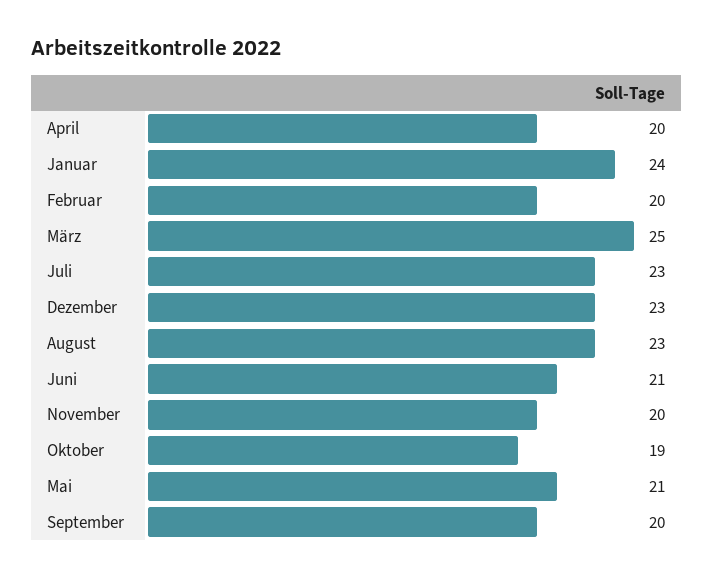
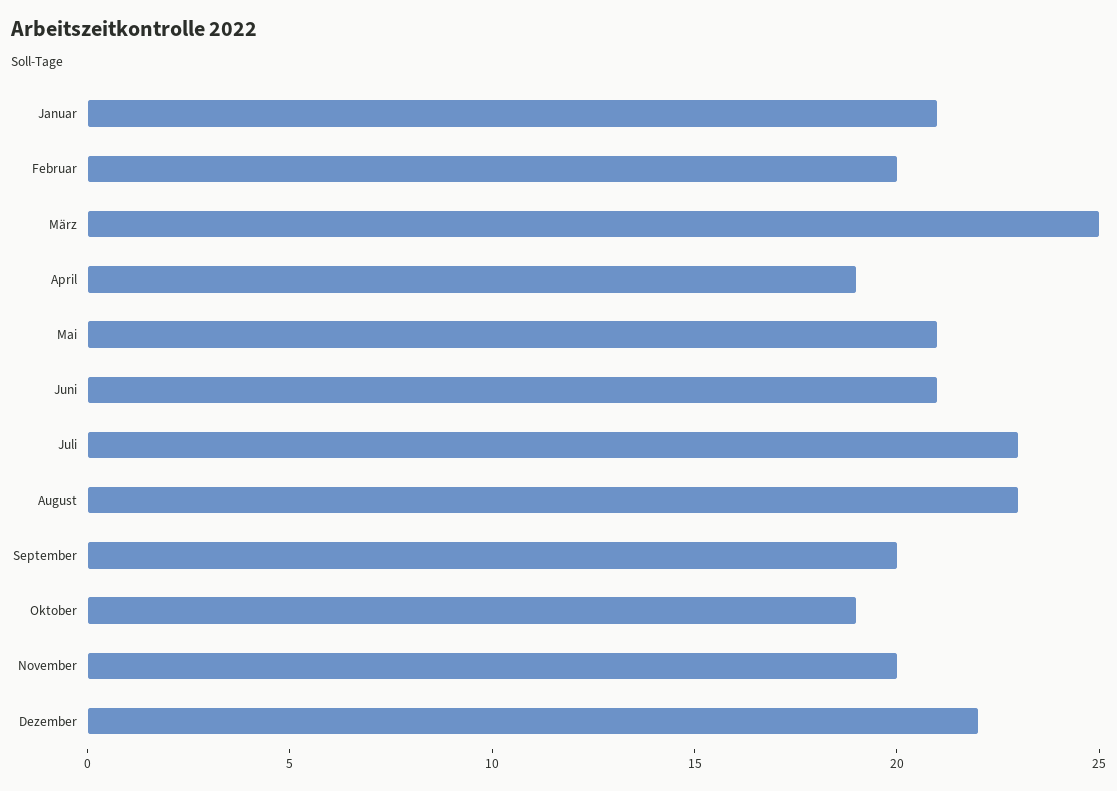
April: 20 -> 19
Januar: 24 -> 21
Dezember: 23 -> 22

